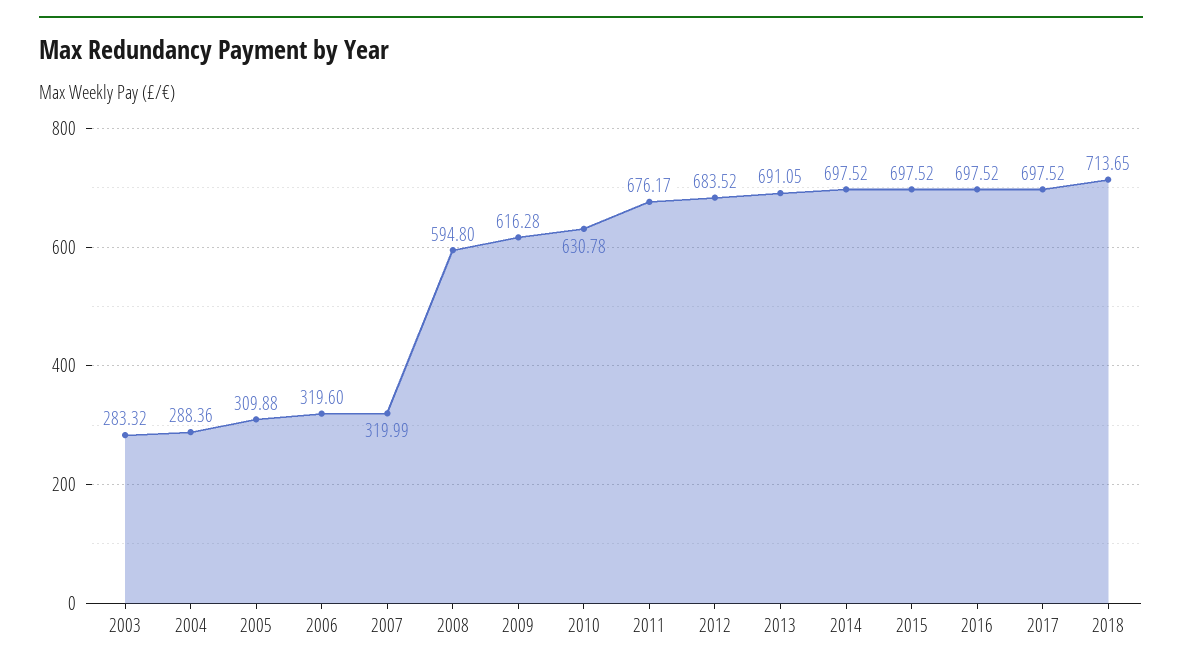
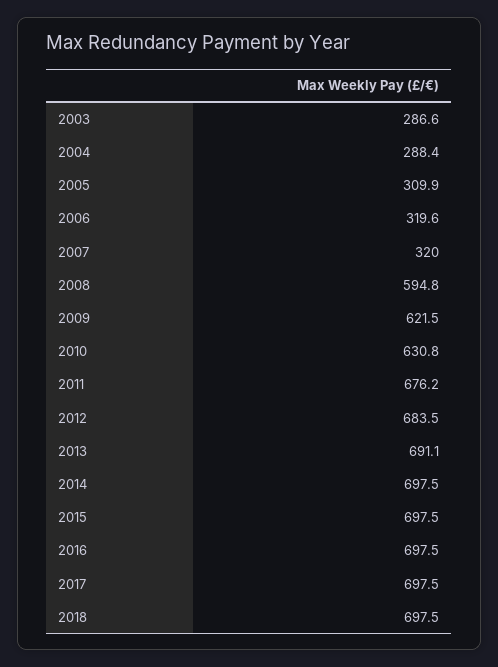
2003: 283.32 -> 286.6
2009: 616.28 -> 621.5
2018: 713.65 -> 697.5

